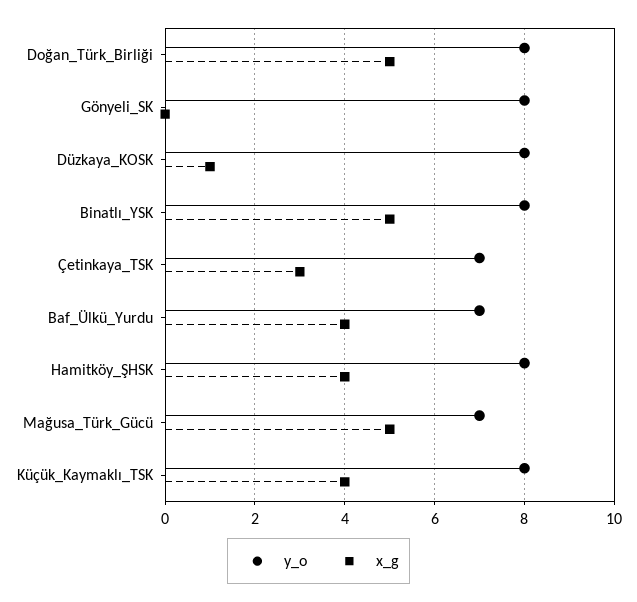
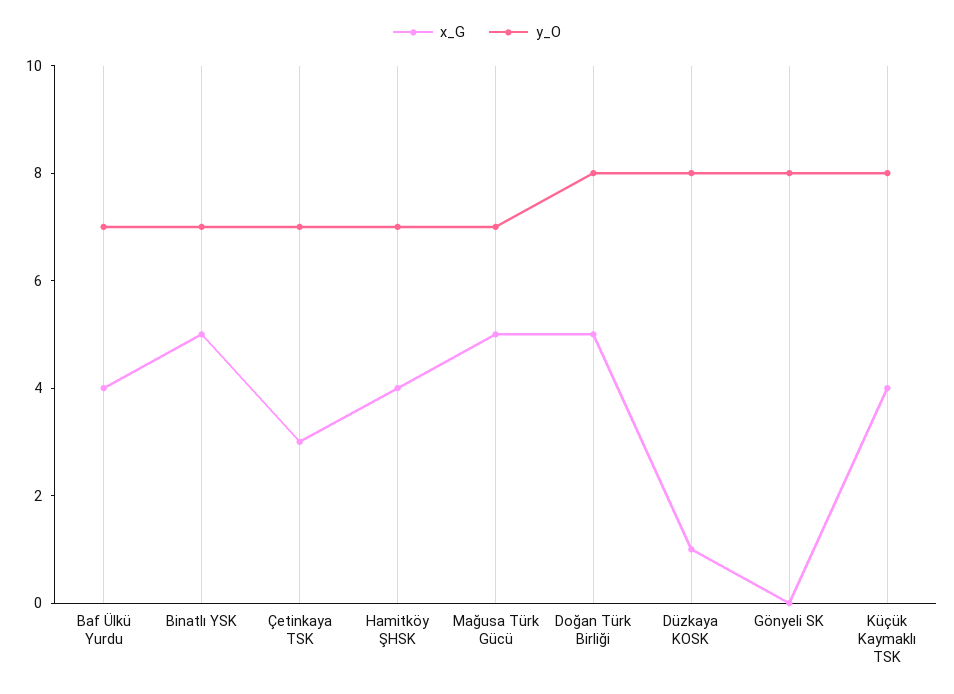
y_o, Binatlı_YSK: 8 -> 7
y_o, Hamitköy_ŞHSK: 8 -> 7

